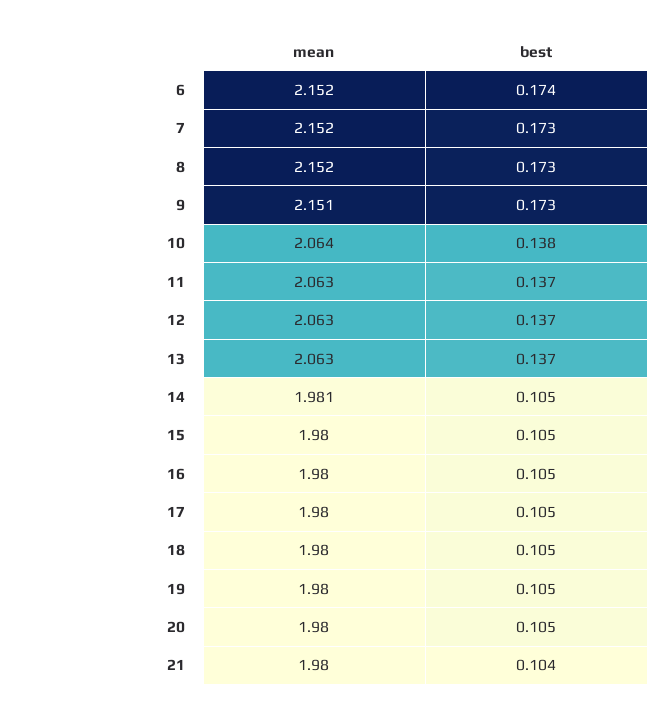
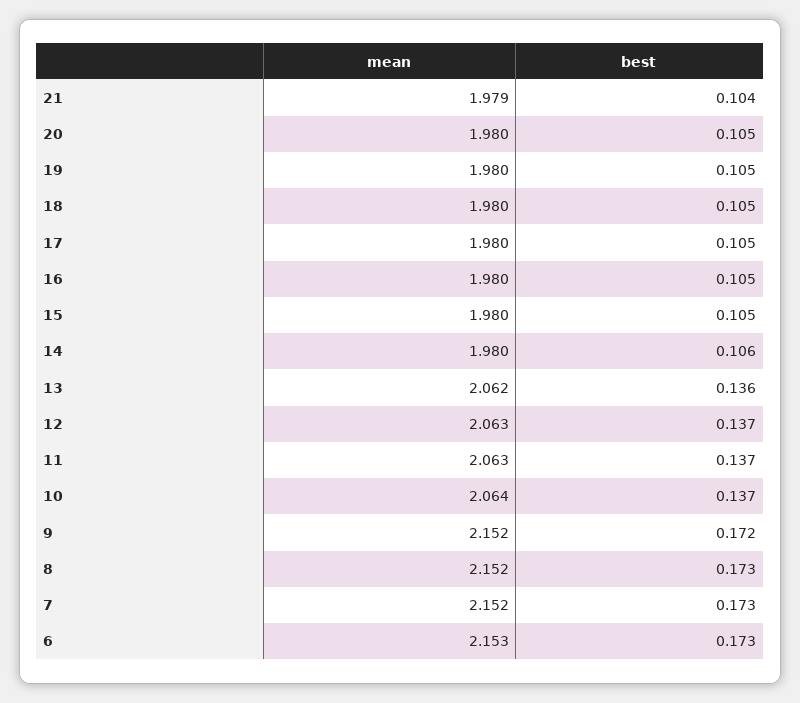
mean, 6: 2.152 -> 2.153
best, 6: 0.174 -> 0.173
mean, 9: 2.151 -> 2.152
best, 9: 0.173 -> 0.172
best, 10: 0.138 -> 0.137
mean, 13: 2.063 -> 2.062
best, 13: 0.137 -> 0.136
mean, 14: 1.981 -> 1.98
best, 14: 0.105 -> 0.106
mean, 21: 1.98 -> 1.979

